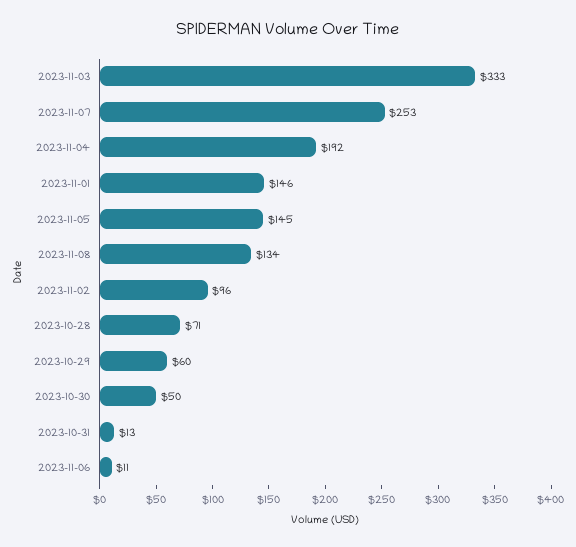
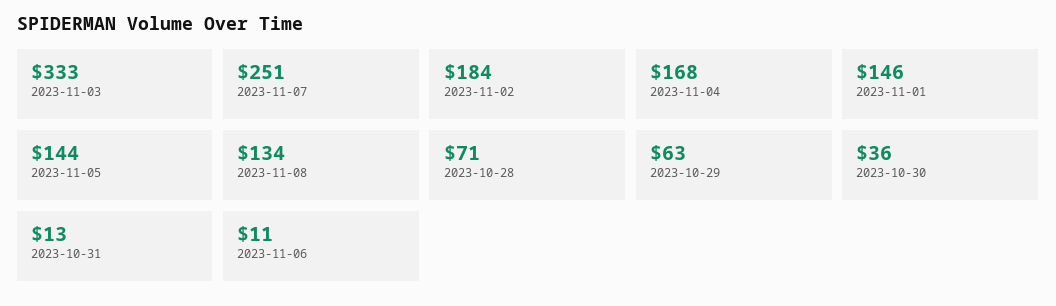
2023-11-07: 253 -> 251
2023-11-04: 192 -> 168
2023-11-05: 145 -> 144
2023-11-02: 96 -> 184
2023-10-29: 60 -> 63
2023-10-30: 50 -> 36

